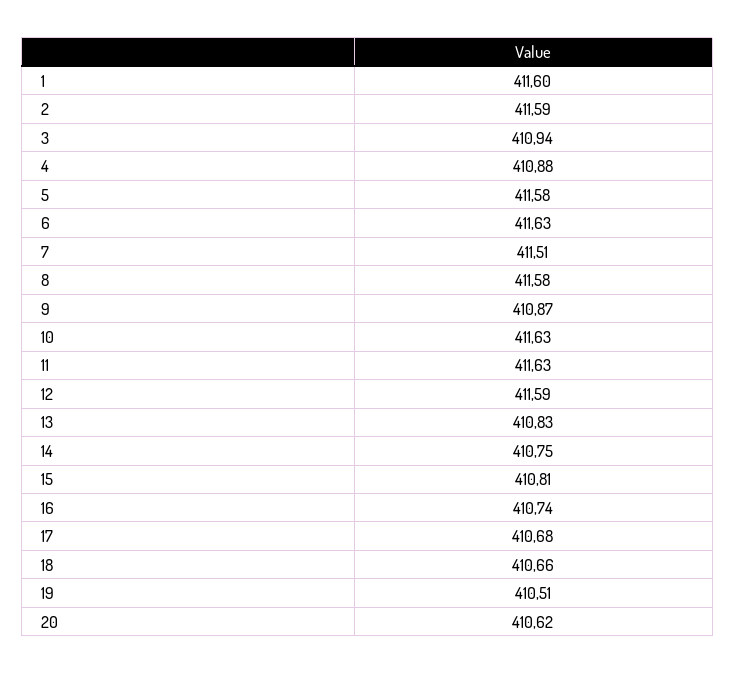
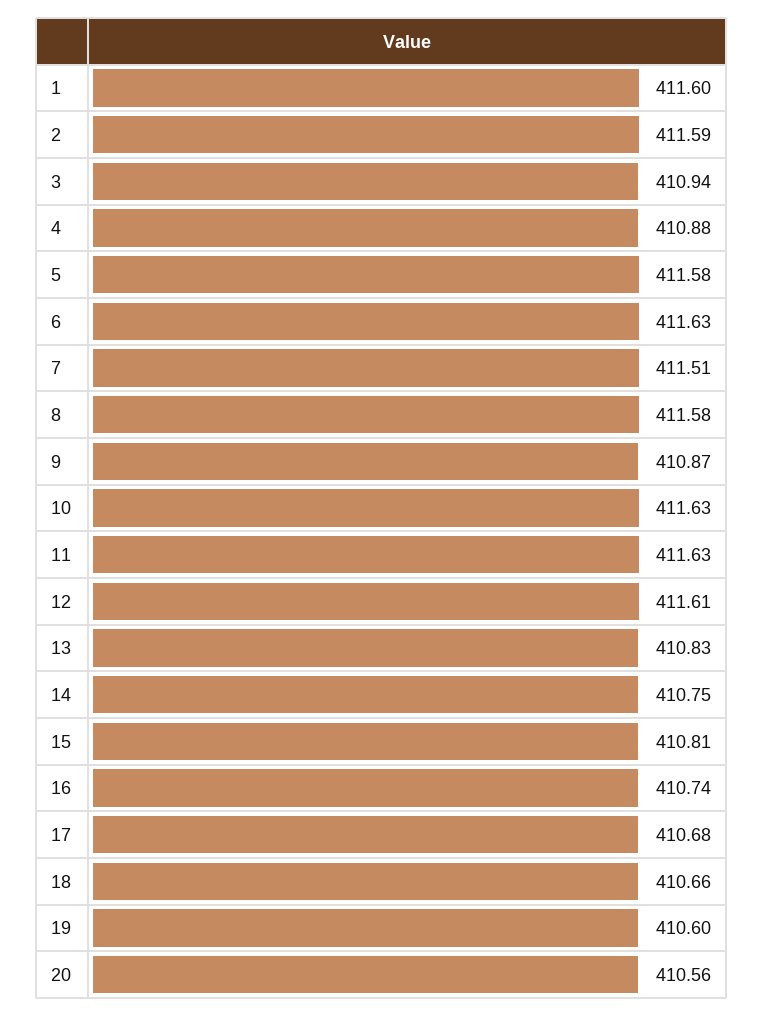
12: 411.59 -> 411.61
19: 410.51 -> 410.6
20: 410.62 -> 410.56

